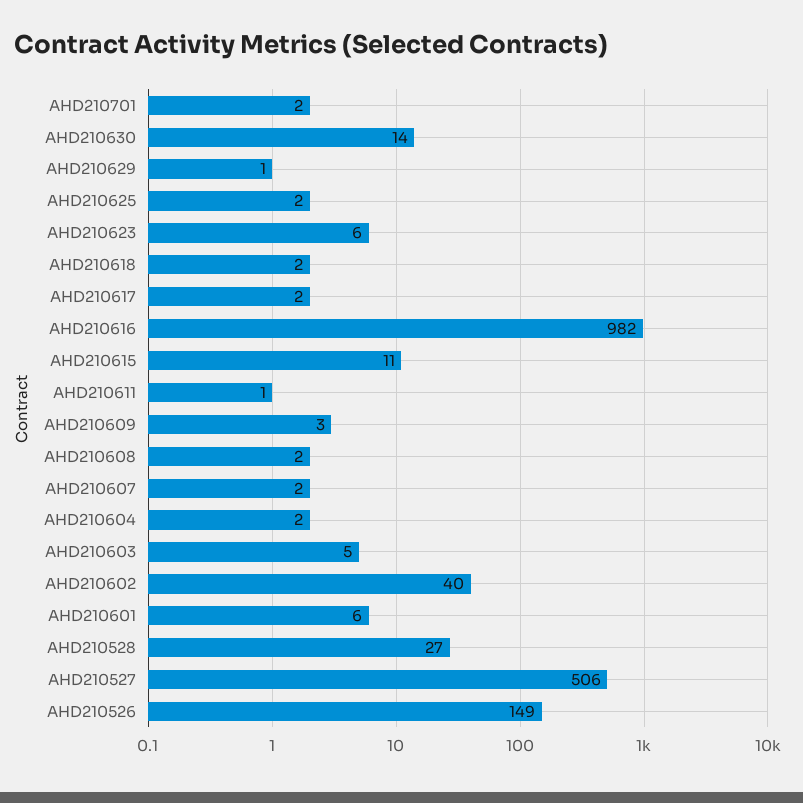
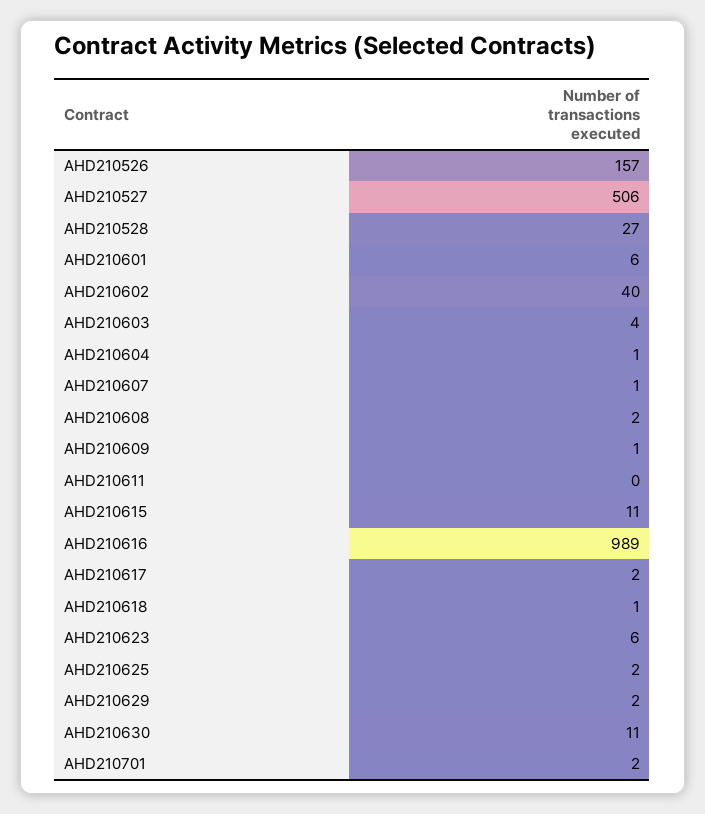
AHD210630: 14 -> 11
AHD210629: 1 -> 2
AHD210618: 2 -> 1
AHD210616: 982 -> 989
AHD210611: 1 -> 0
AHD210609: 3 -> 1
AHD210607: 2 -> 1
AHD210604: 2 -> 1
AHD210603: 5 -> 4
AHD210526: 149 -> 157

